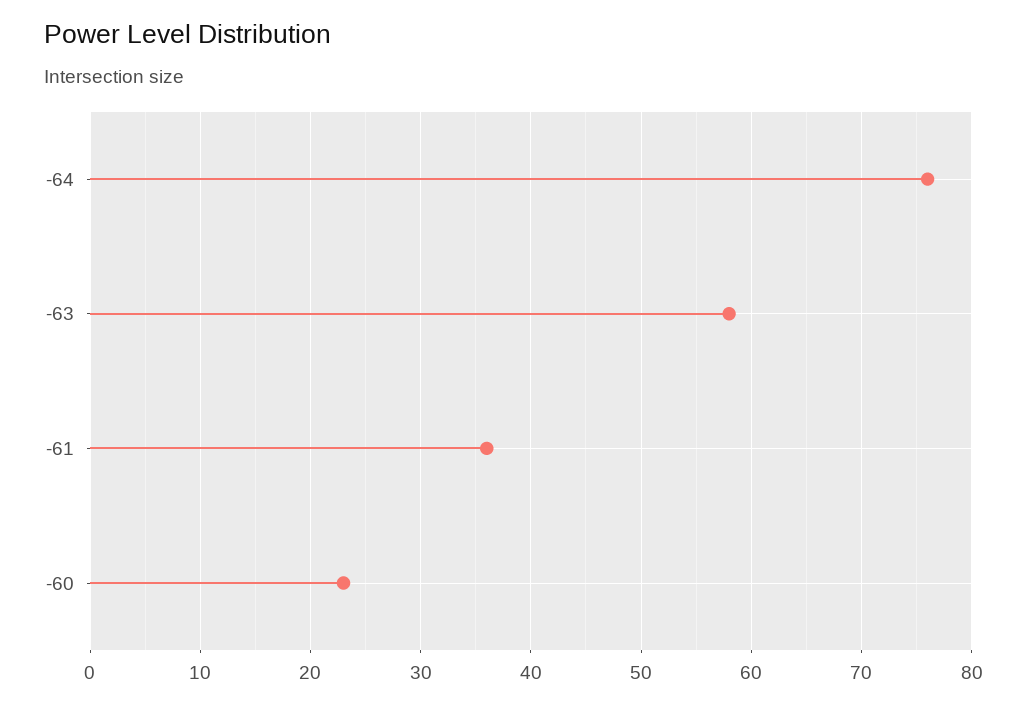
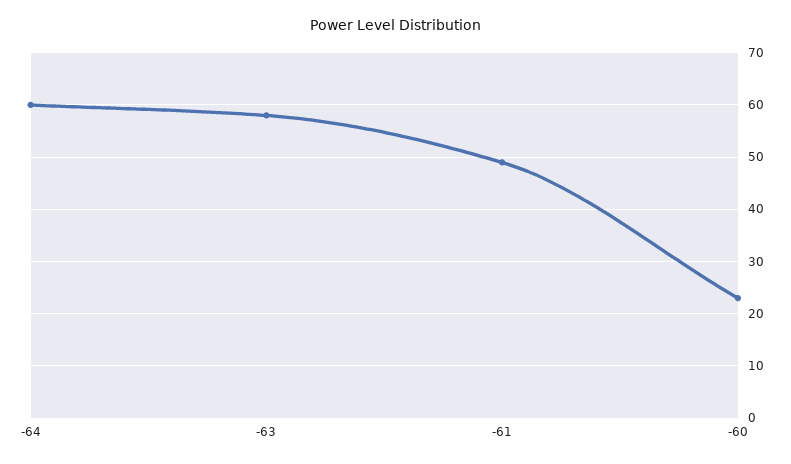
-64: 76 -> 60
-61: 36 -> 50

